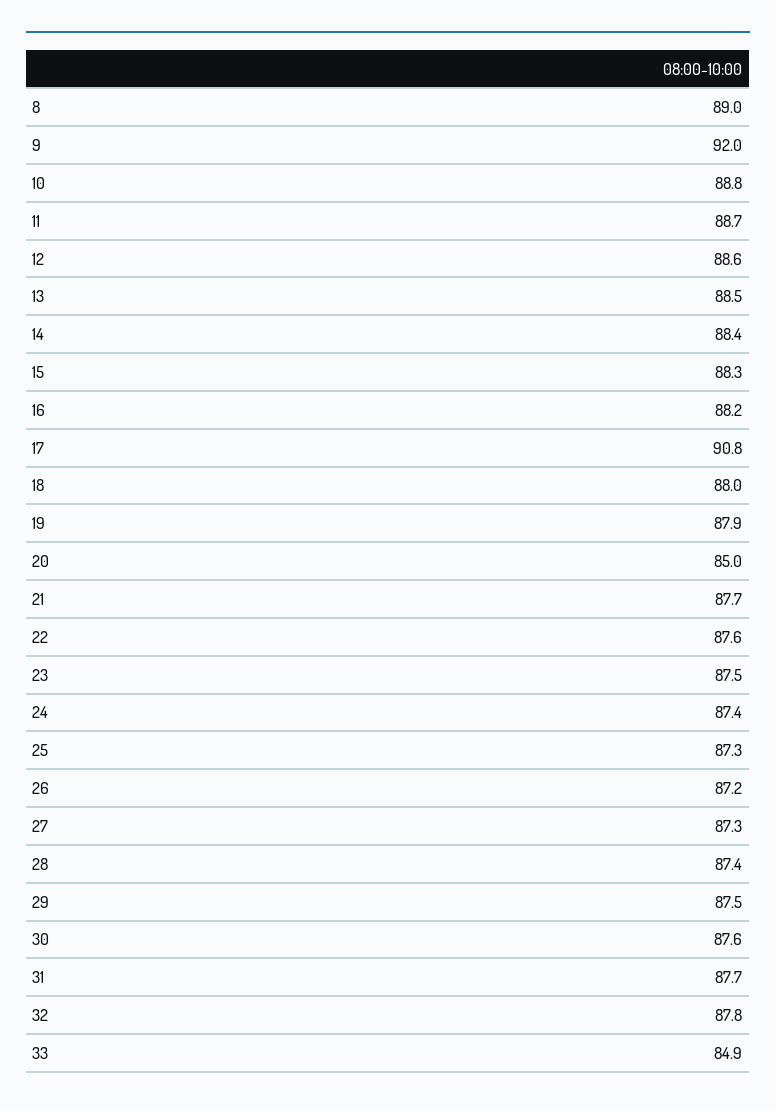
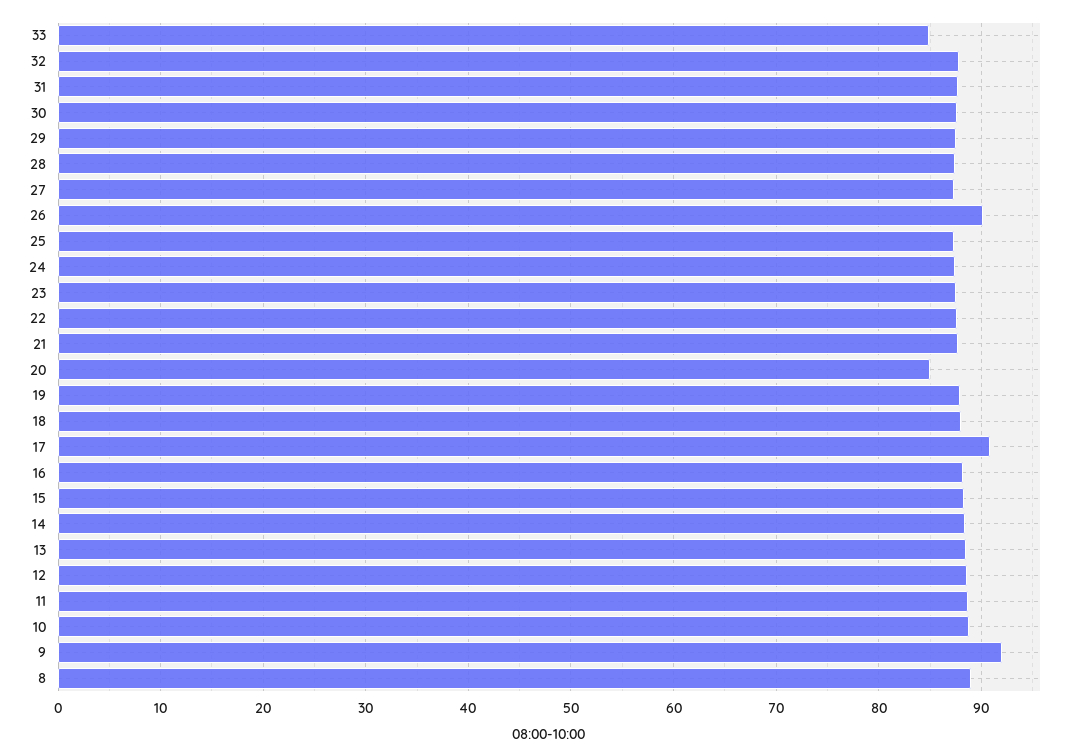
26: 87.2 -> 90

